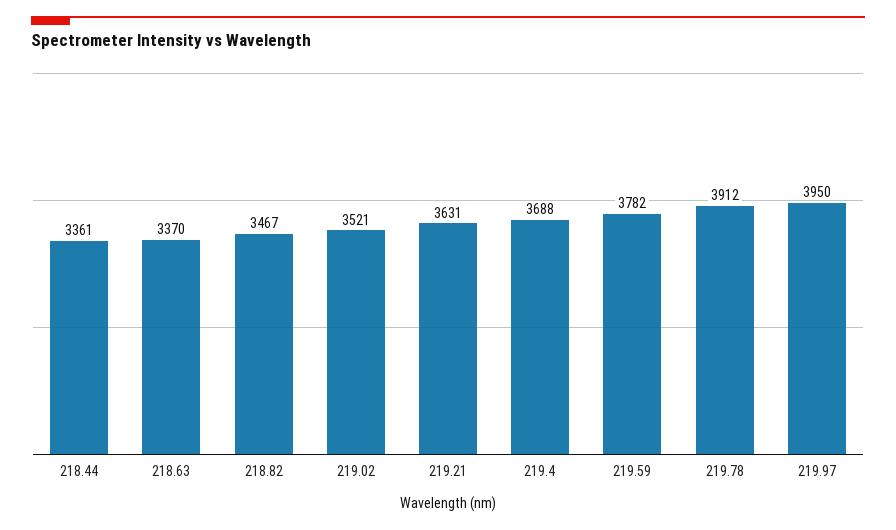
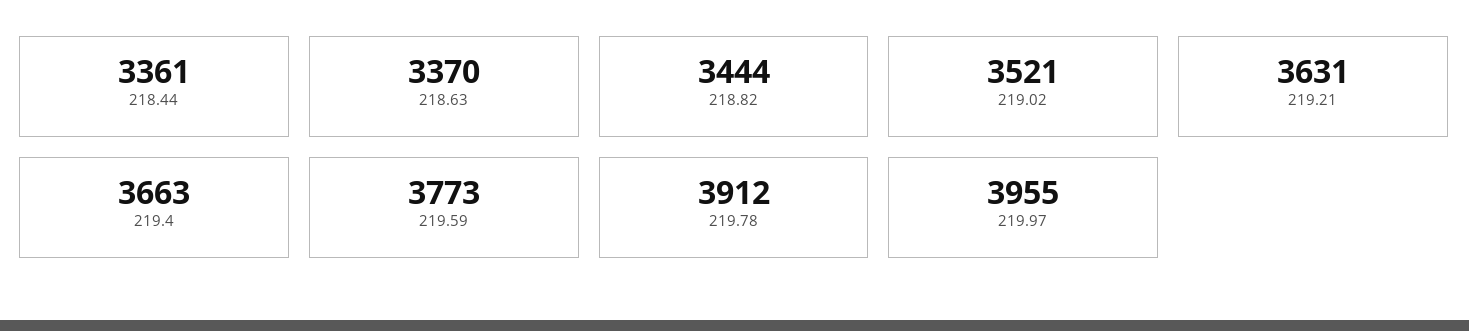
218.82: 3467 -> 3444
219.4: 3688 -> 3663
219.59: 3782 -> 3773
219.97: 3950 -> 3955

